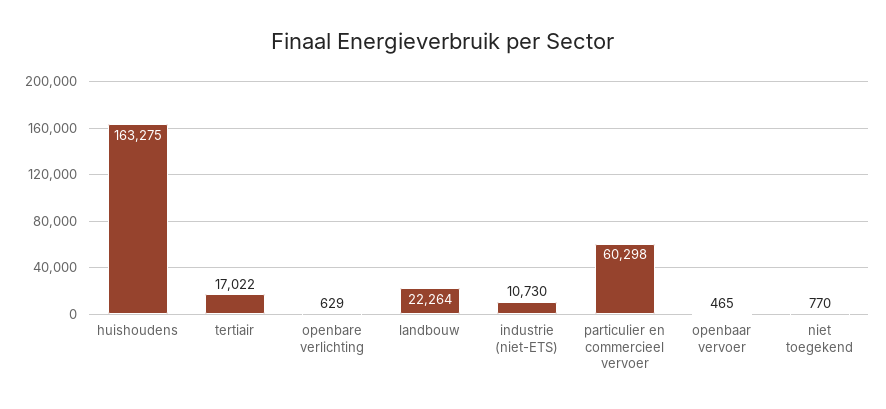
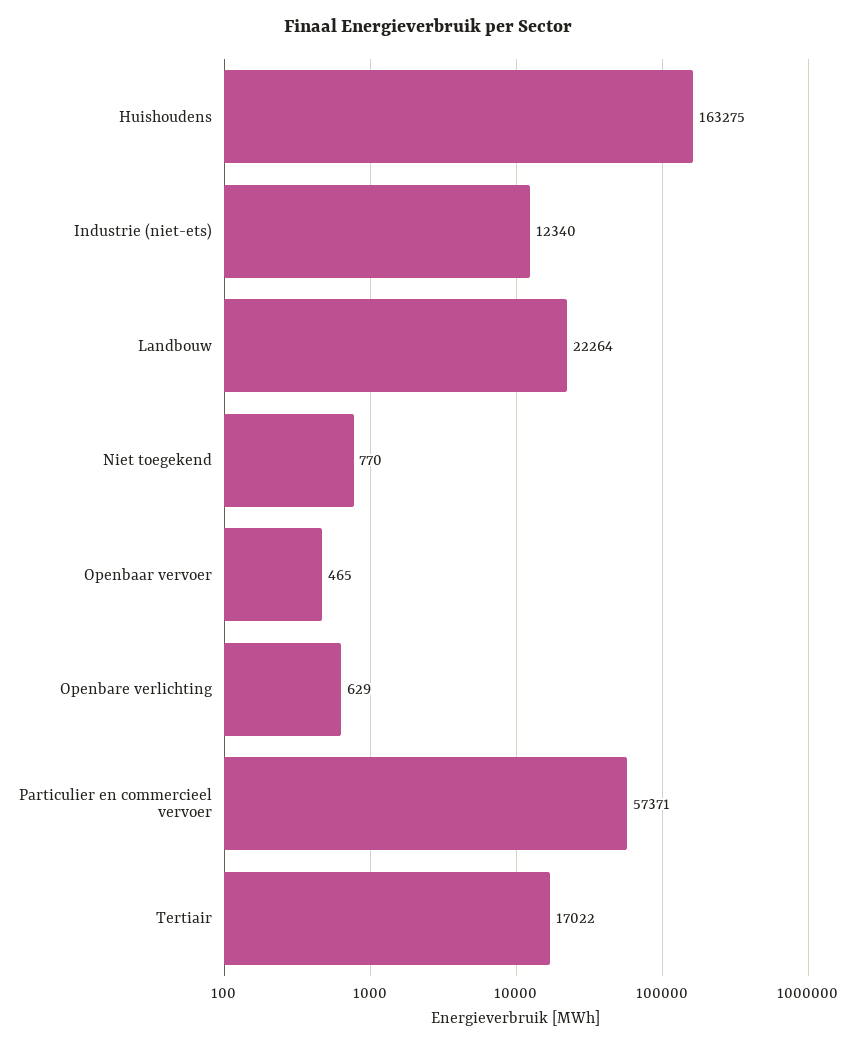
industrie (niet-ETS): 10730 -> 12340
particulier en commercieel vervoer: 60298 -> 57371

